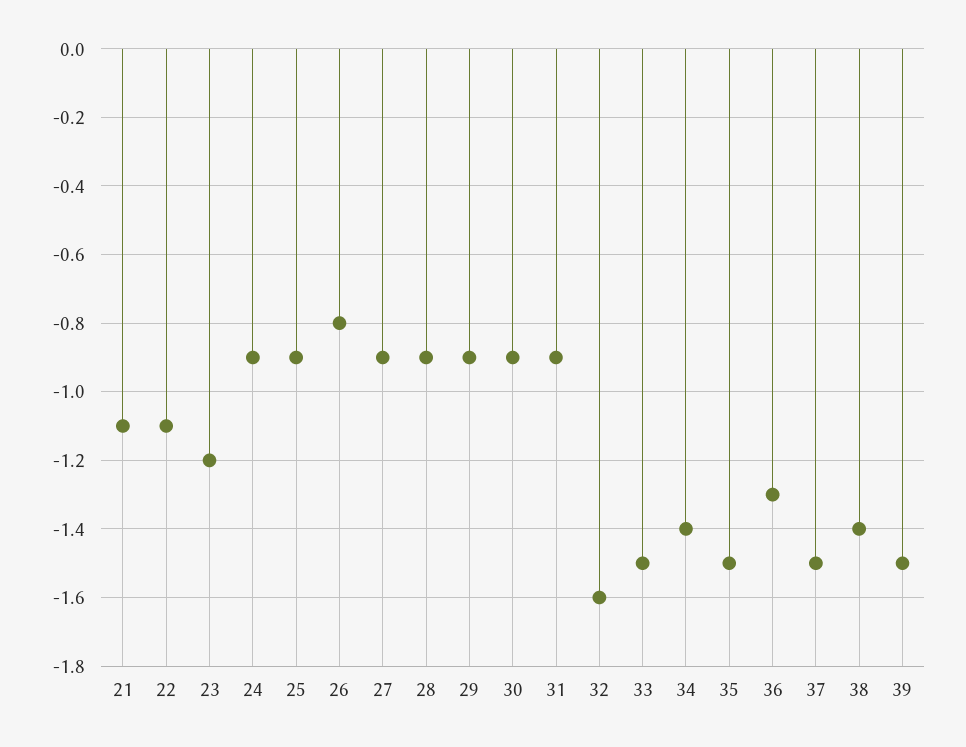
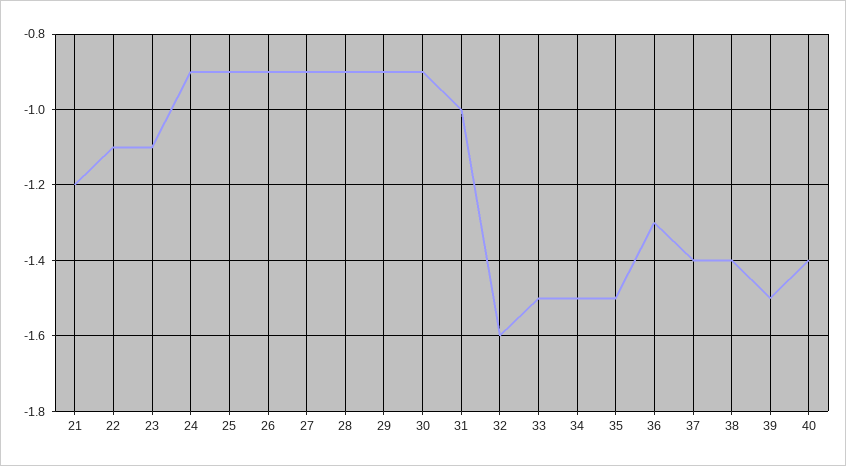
21: -1.1 -> -1.2
23: -1.2 -> -1.1
26: -0.8 -> -0.9
31: -0.9 -> -1
34: -1.4 -> -1.5
37: -1.5 -> -1.4
40: none -> -1.4

